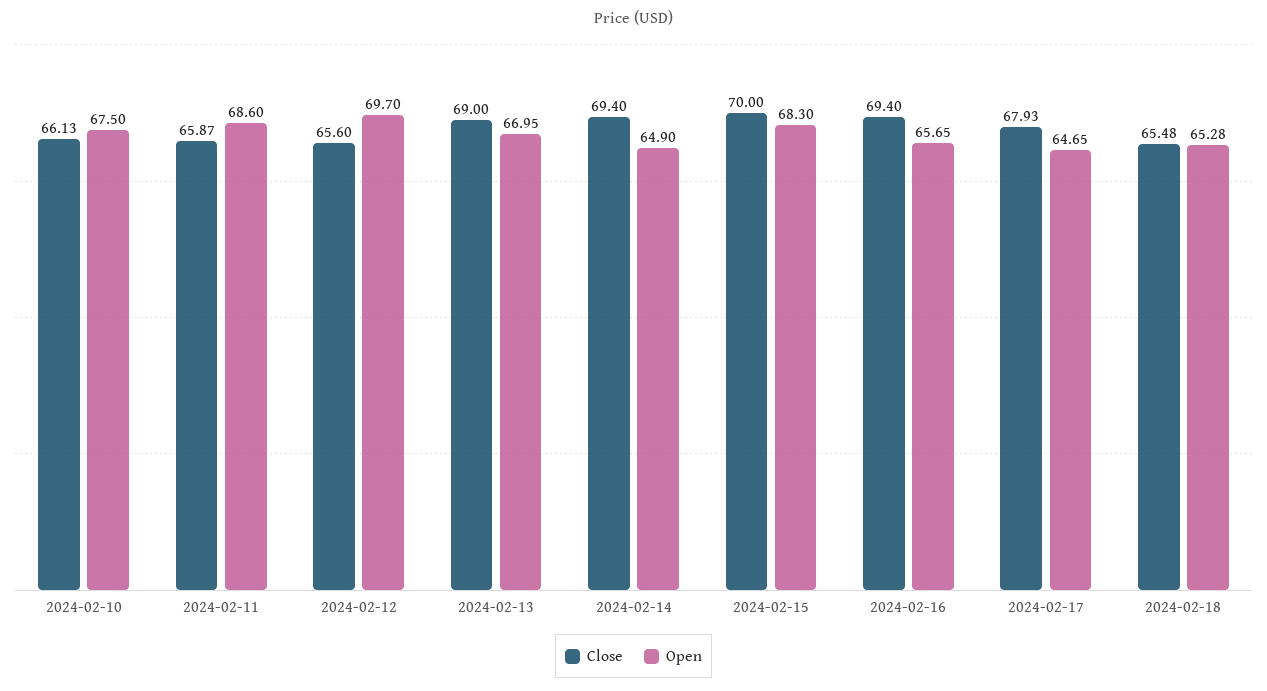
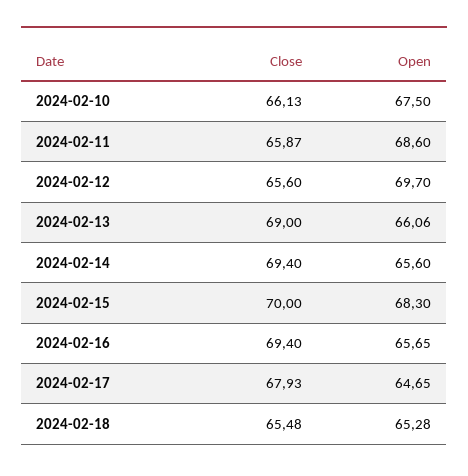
Open, 2024-02-13: 66.95 -> 66.06
Open, 2024-02-14: 64.9 -> 65.6

